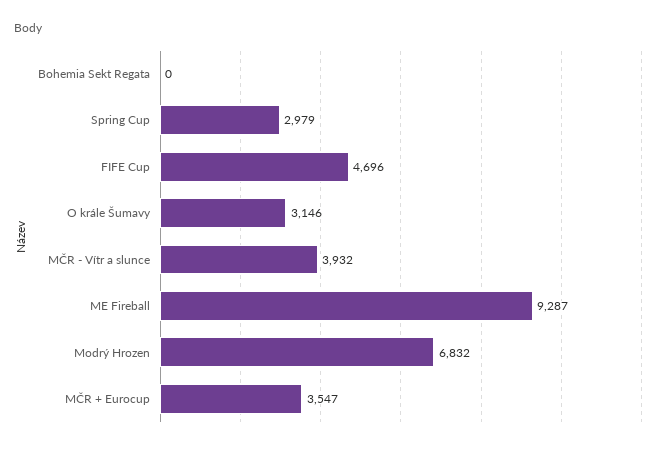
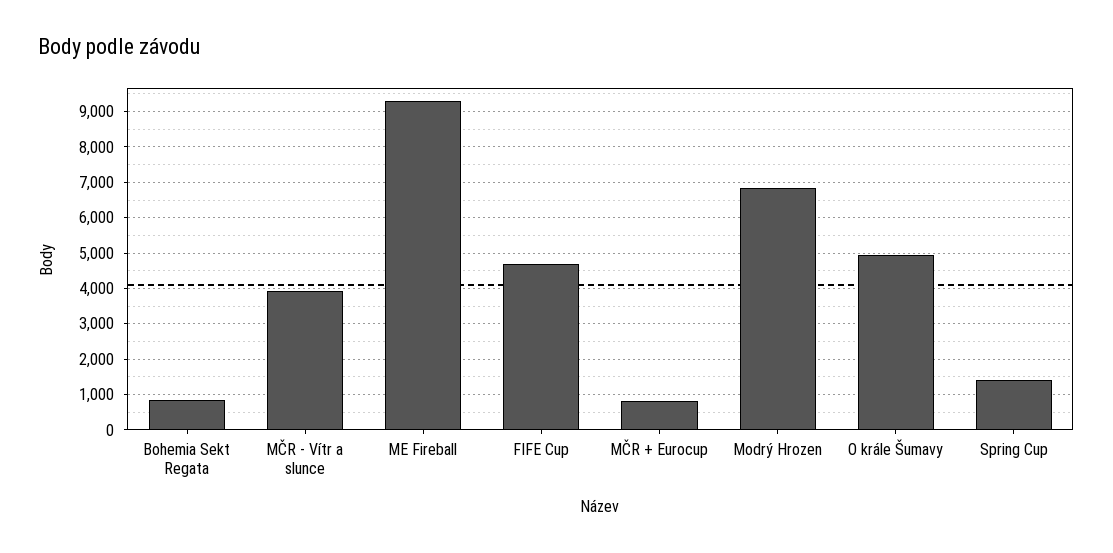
Bohemia Sekt Regata: 0 -> 800
Spring Cup: 2979 -> 1400
O krále Šumavy: 3146 -> 5000
MČR + Eurocup: 3547 -> 800

